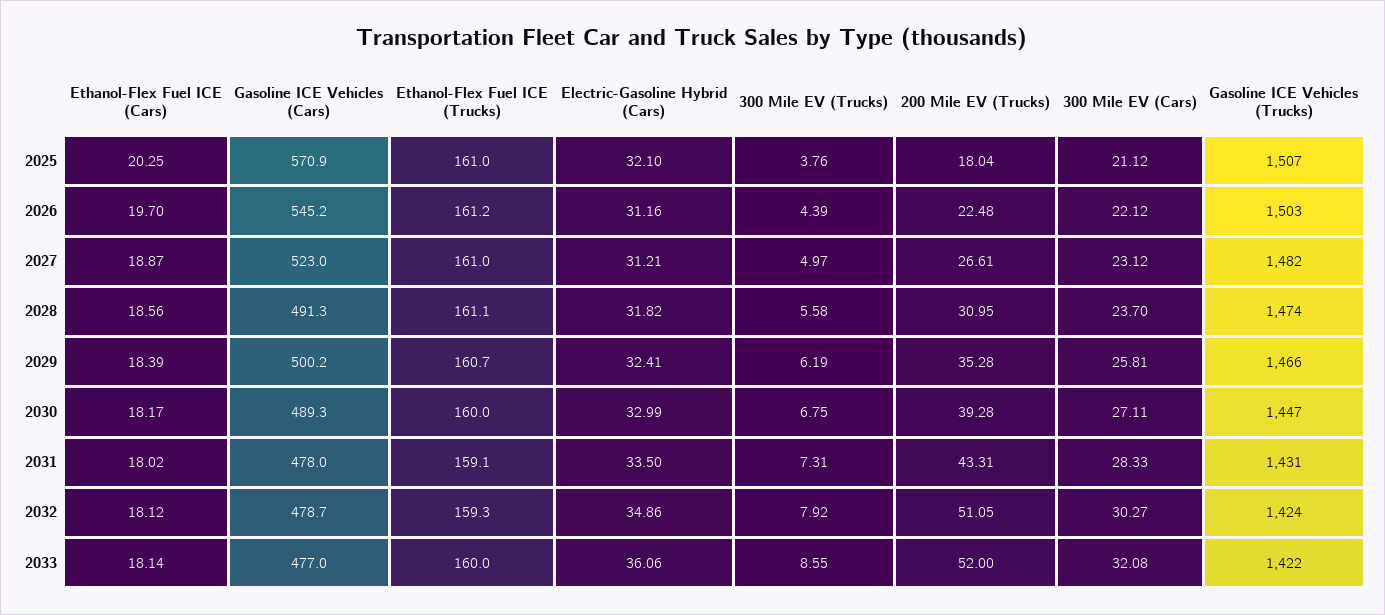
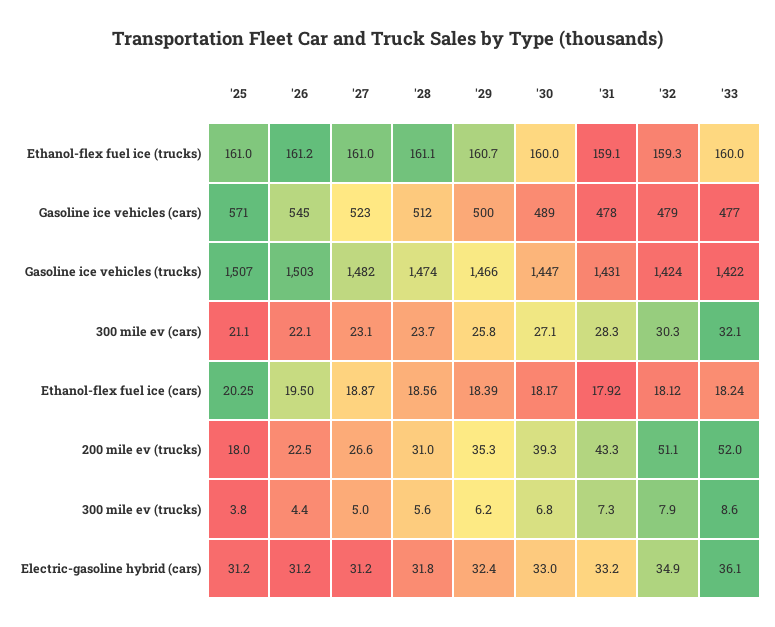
Electric-Gasoline Hybrid (Cars), 2025: 32.1 -> 31.2
Ethanol-Flex Fuel ICE (Cars), 2026: 19.7 -> 19.5
Gasoline ICE Vehicles (Cars), 2028: 491.3 -> 512
Ethanol-Flex Fuel ICE (Cars), 2031: 18.02 -> 17.92
Electric-Gasoline Hybrid (Cars), 2031: 33.5 -> 33.2
Ethanol-Flex Fuel ICE (Cars), 2033: 18.14 -> 18.24

